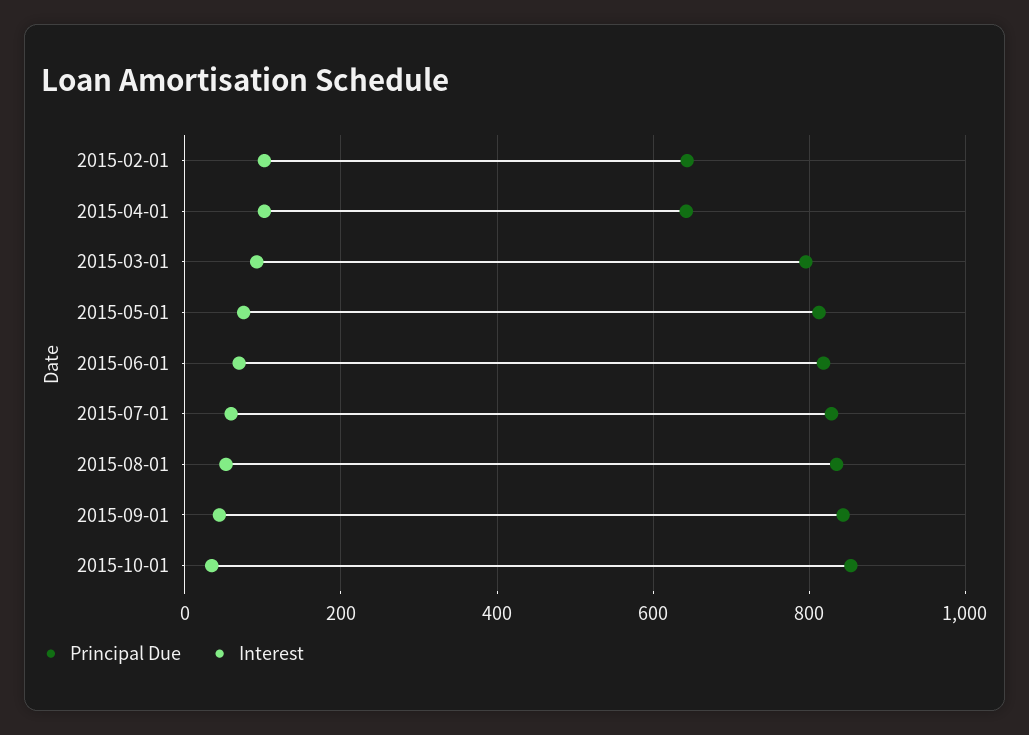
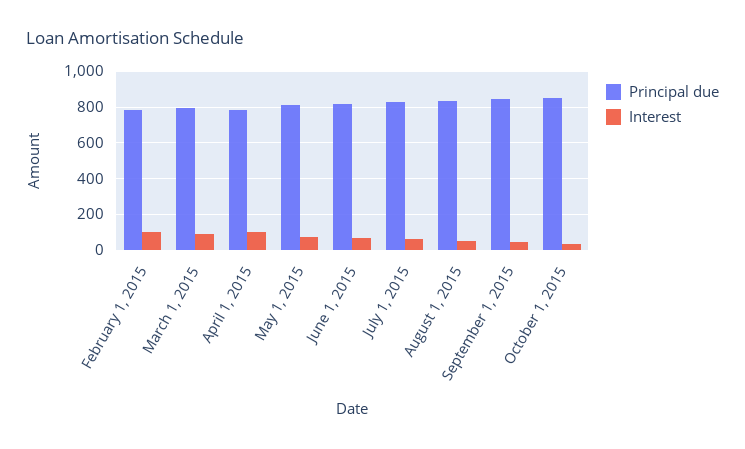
Principal Due, 2015-02-01: 640 -> 800
Principal Due, 2015-04-01: 640 -> 800

